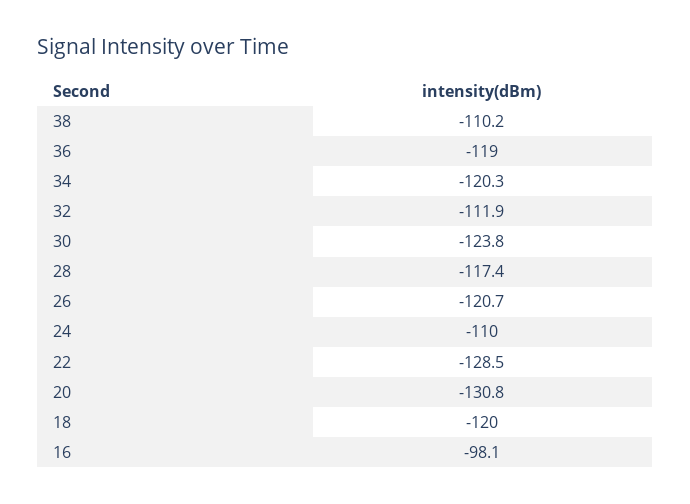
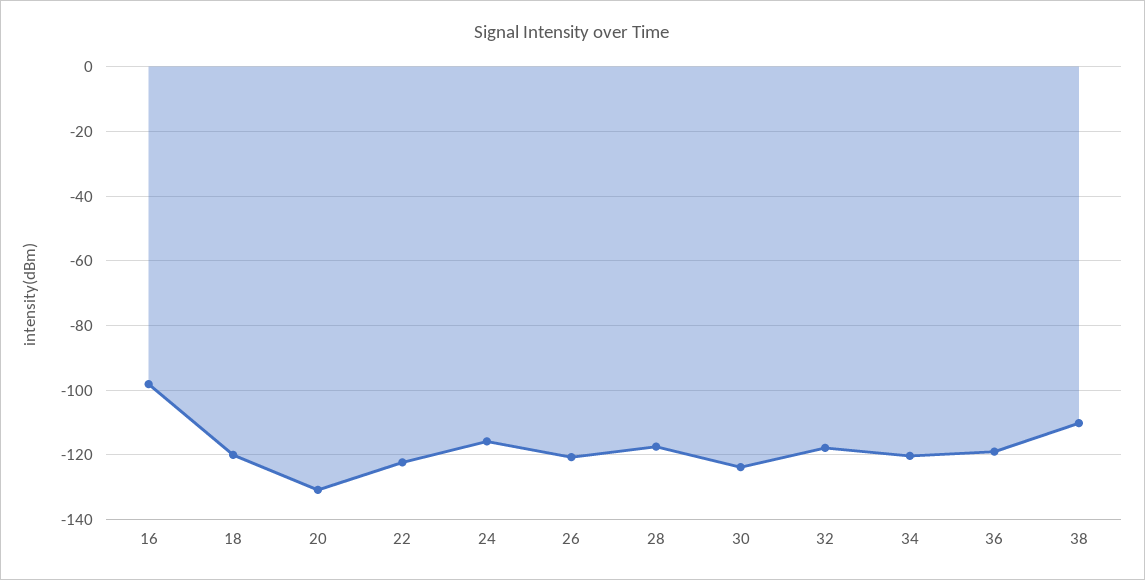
32: -111.9 -> -118
24: -110 -> -116
22: -128.5 -> -122

